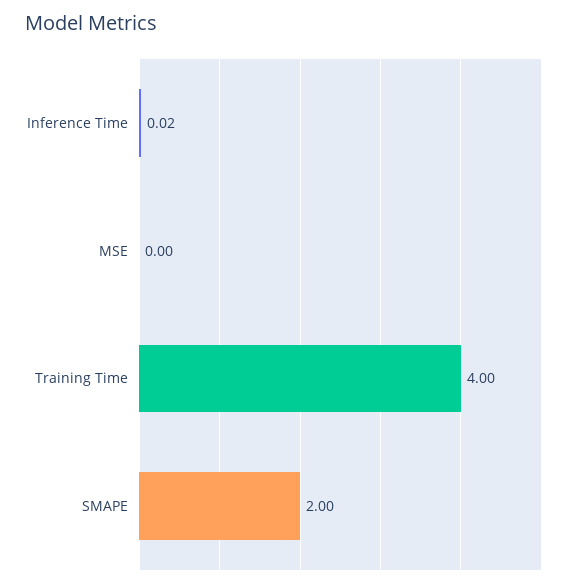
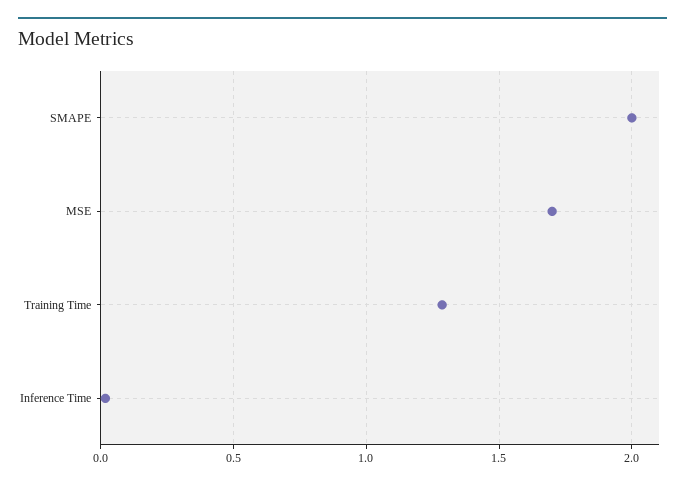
MSE: 0 -> 1.7
Training Time: 4 -> 1.3

